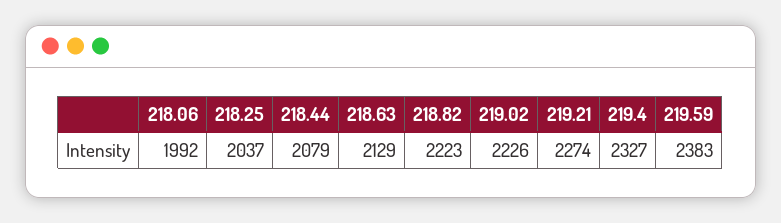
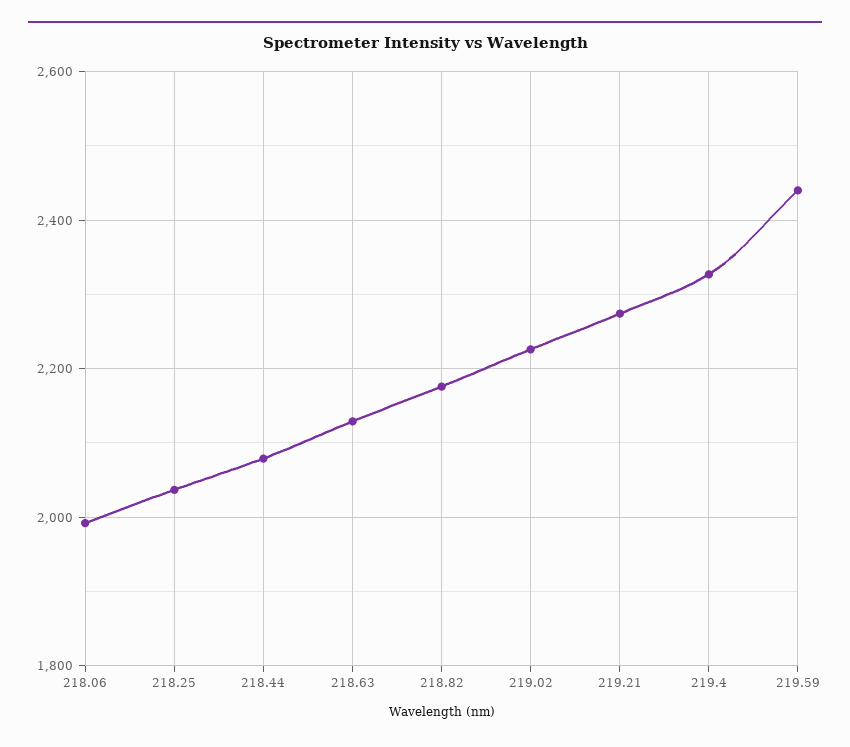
218.82: 2223 -> 2180
219.59: 2383 -> 2440

